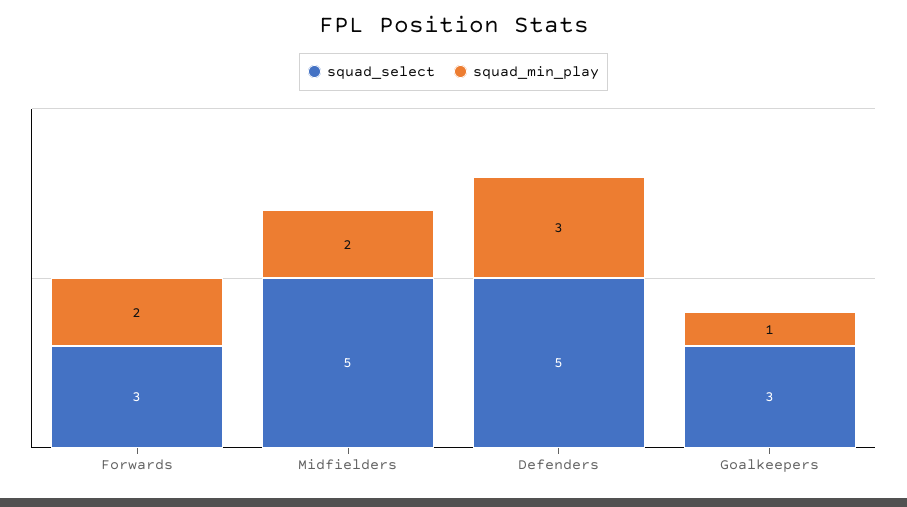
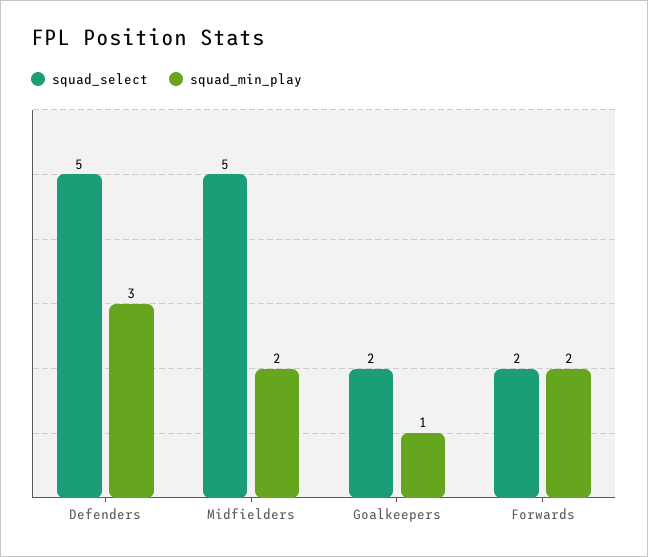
squad_select, Forwards: 3 -> 2
squad_select, Goalkeepers: 3 -> 2

